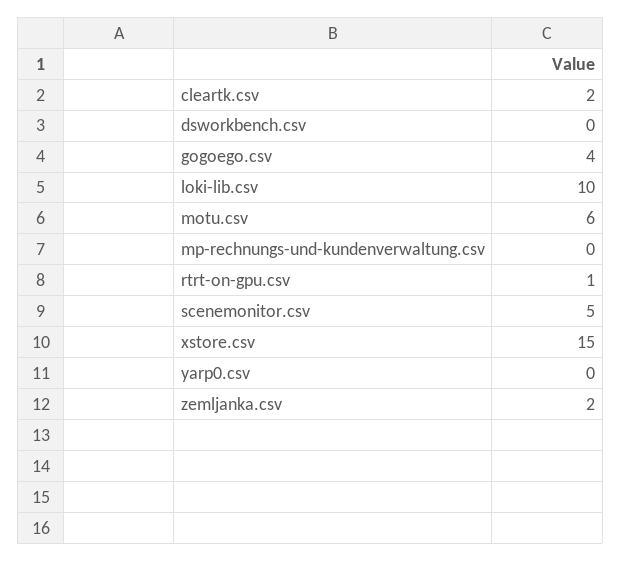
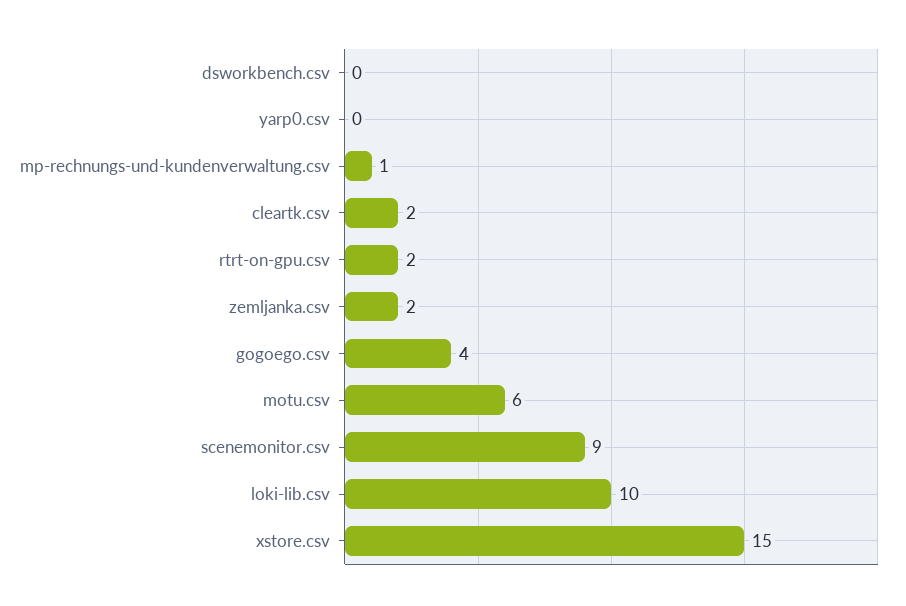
mp-rechnungs-und-kundenverwaltung.csv: 0 -> 1
rtrt-on-gpu.csv: 1 -> 2
scenemonitor.csv: 5 -> 9

